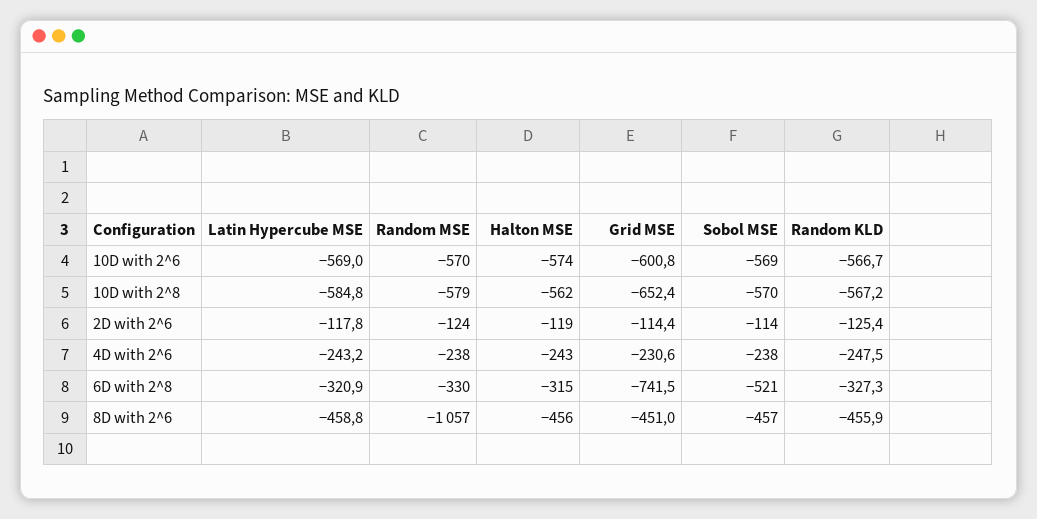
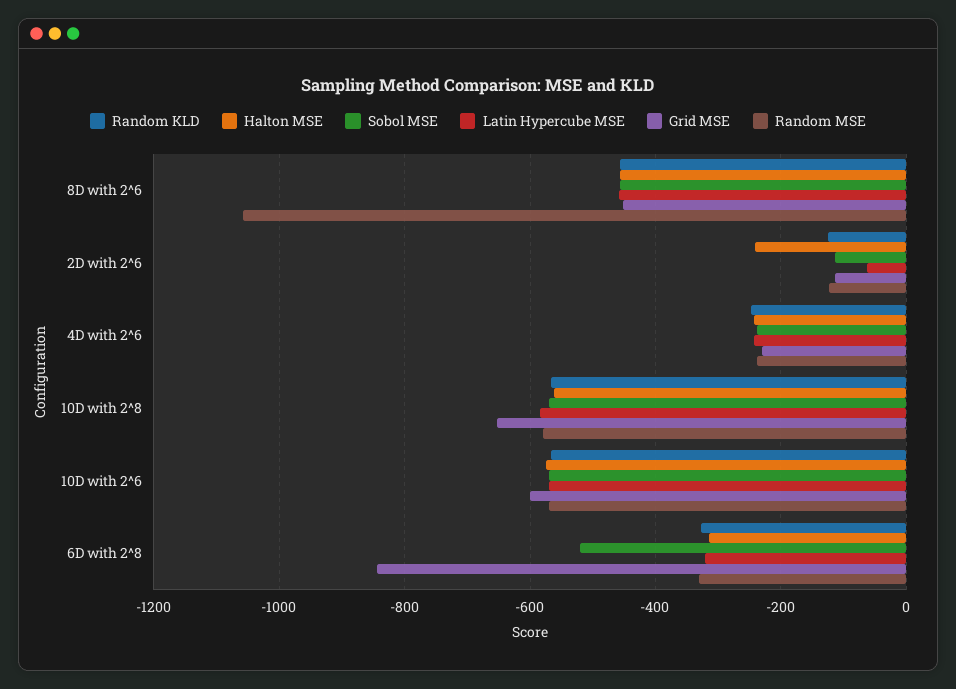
Latin Hypercube MSE, 2D with 2^6: -117.8 -> -60
Halton MSE, 2D with 2^6: -119 -> -240
Grid MSE, 6D with 2^8: -741.5 -> -840

